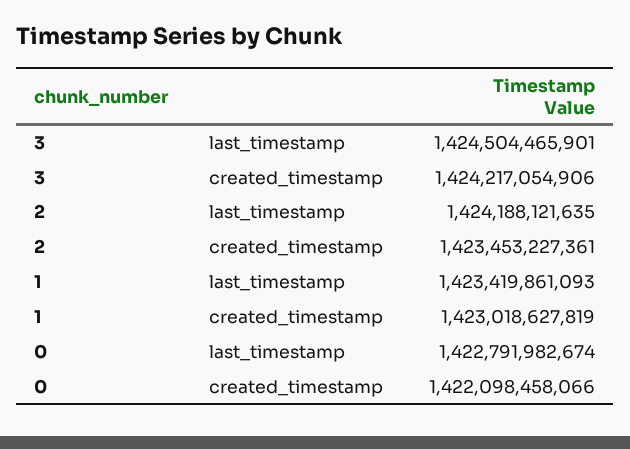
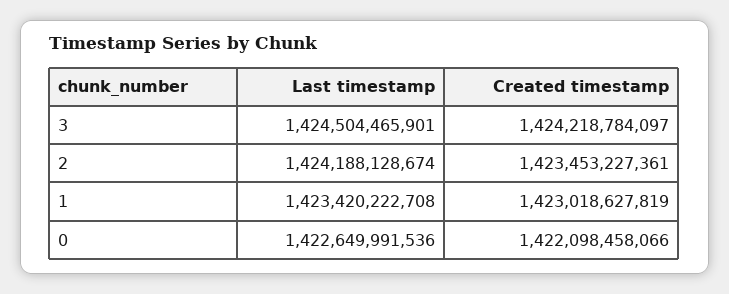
3, created_timestamp: 1424217054906 -> 1424218784097
2, last_timestamp: 1424188121635 -> 1424188128674
1, last_timestamp: 1423419861093 -> 1423420222708
0, last_timestamp: 1422791982674 -> 1422649991536

